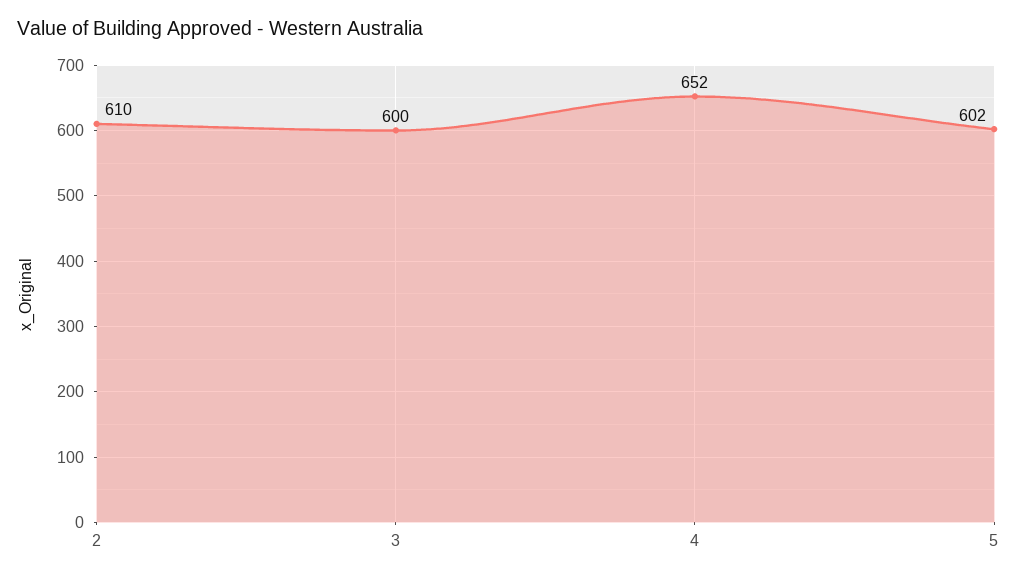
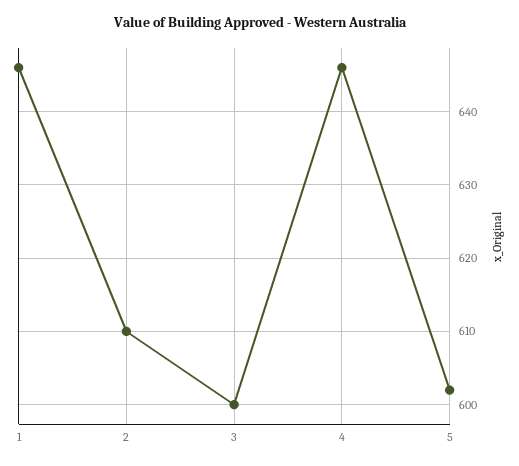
4: 652 -> 646
1: none -> 646

